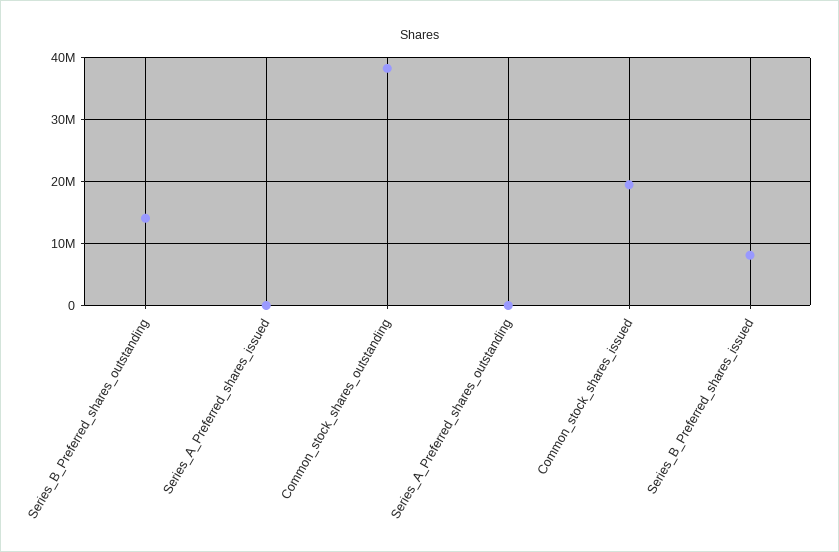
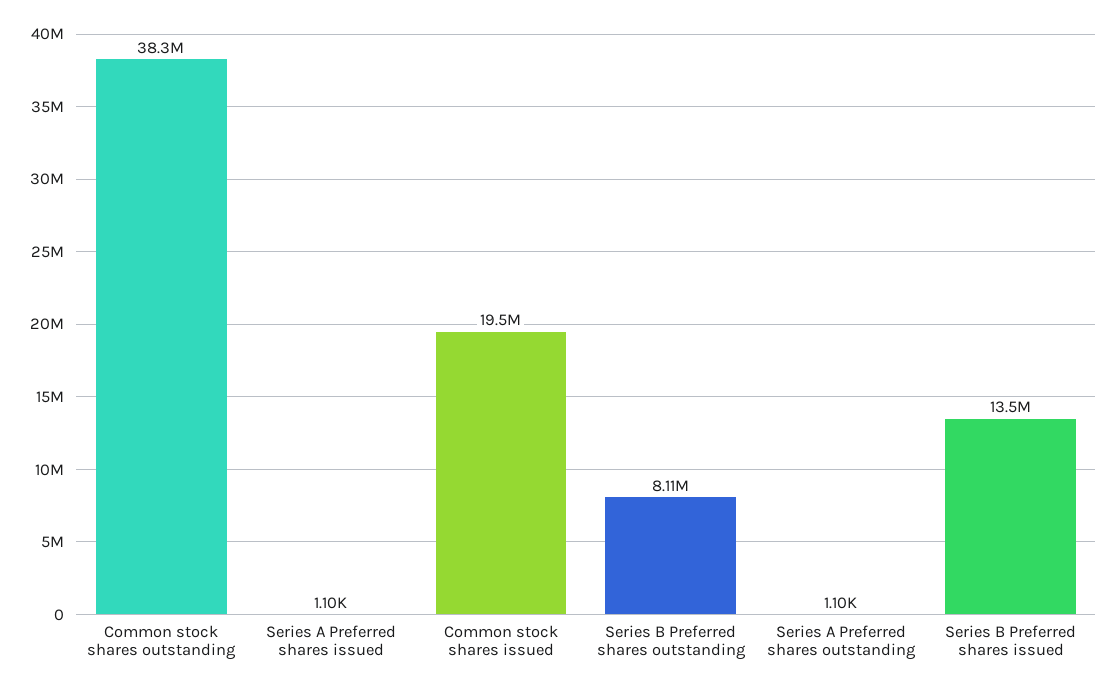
Series_B_Preferred_shares_outstanding: 14000000 -> 8110000
Series_B_Preferred_shares_issued: 8000000 -> 13500000

